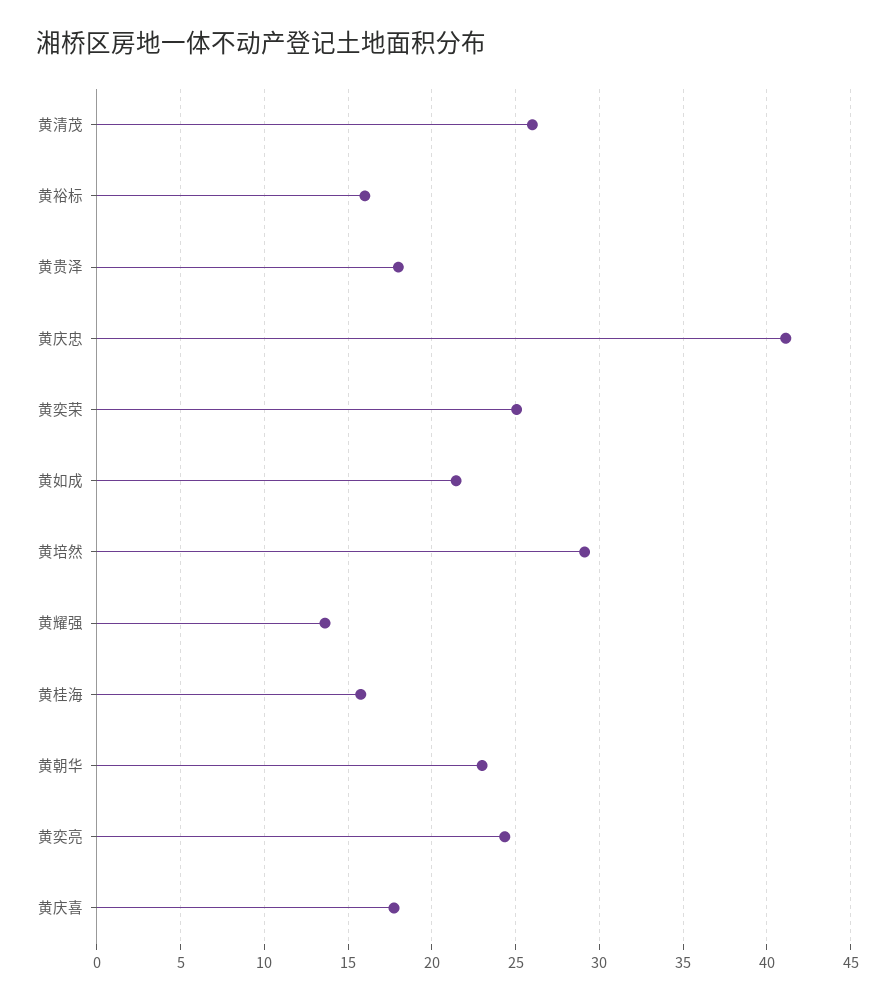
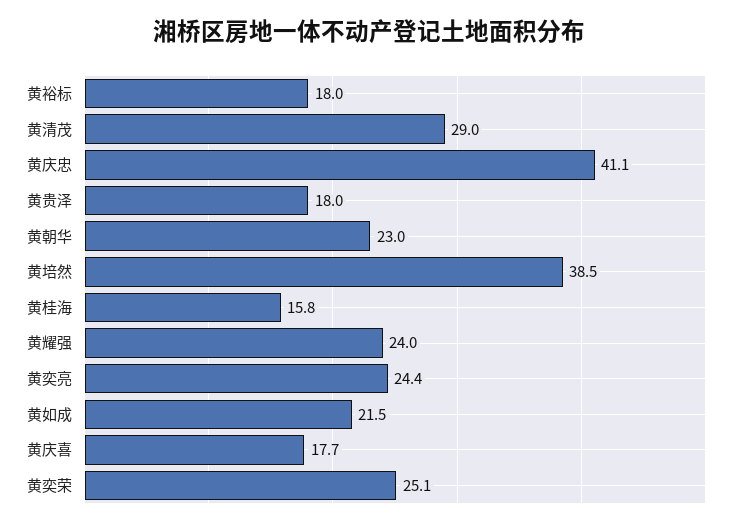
黄清茂: 26 -> 29
黄裕标: 16 -> 18
黄培然: 29 -> 38.5
黄耀强: 13.5 -> 24

